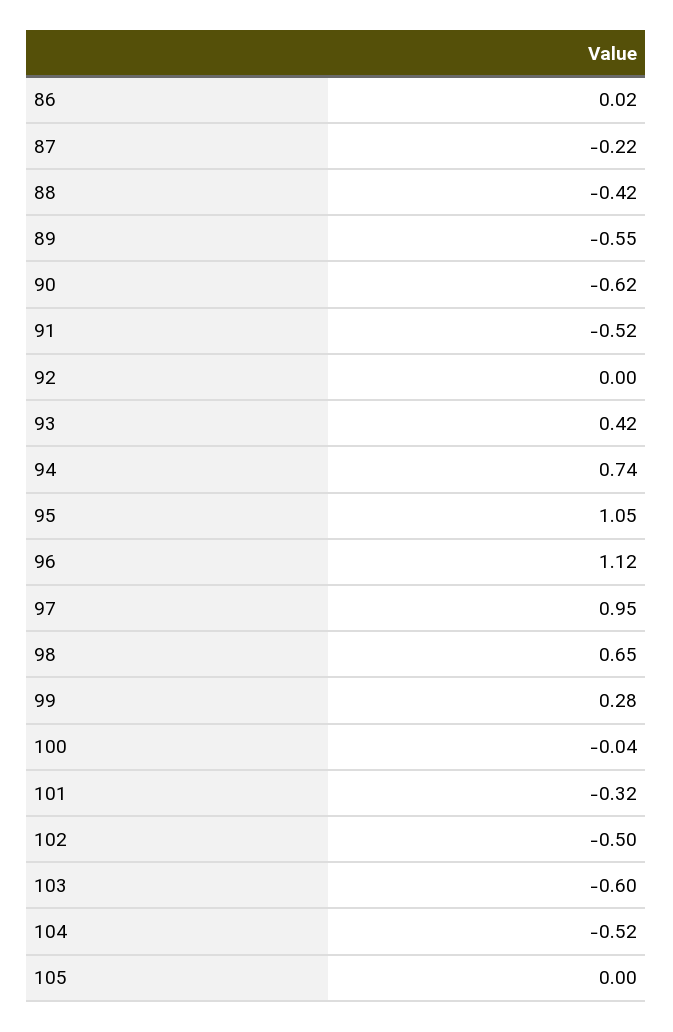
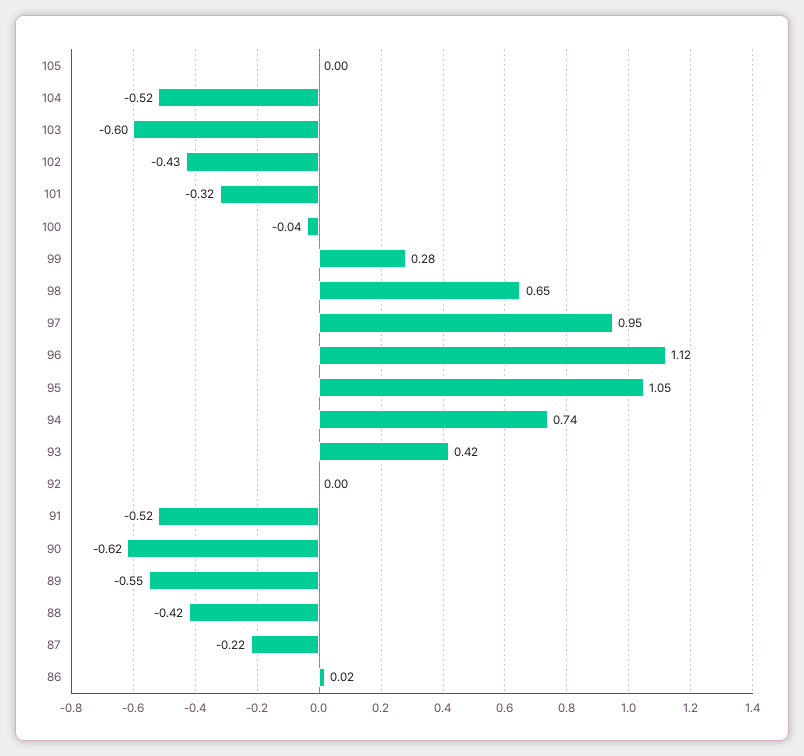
102: -0.5 -> -0.43

